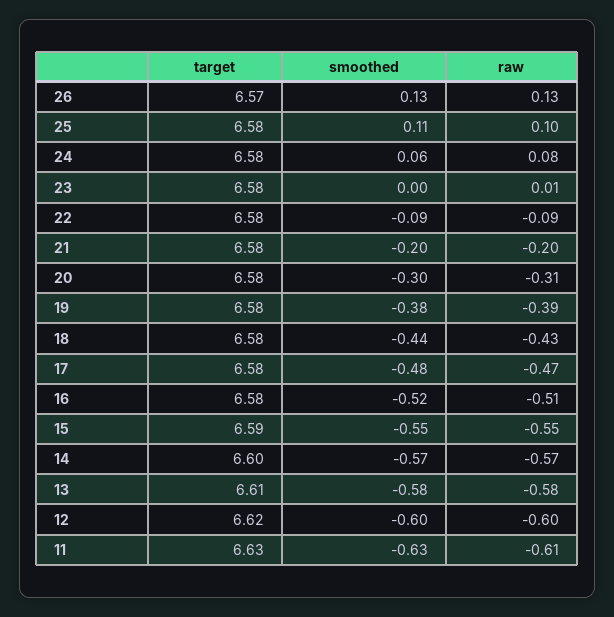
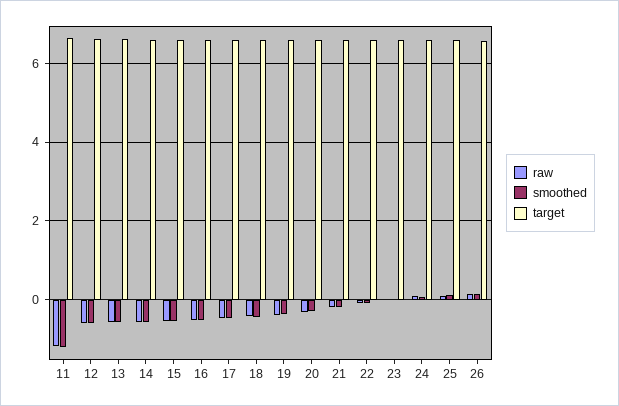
smoothed, 11: -0.63 -> -1.2
raw, 11: -0.61 -> -1.2

